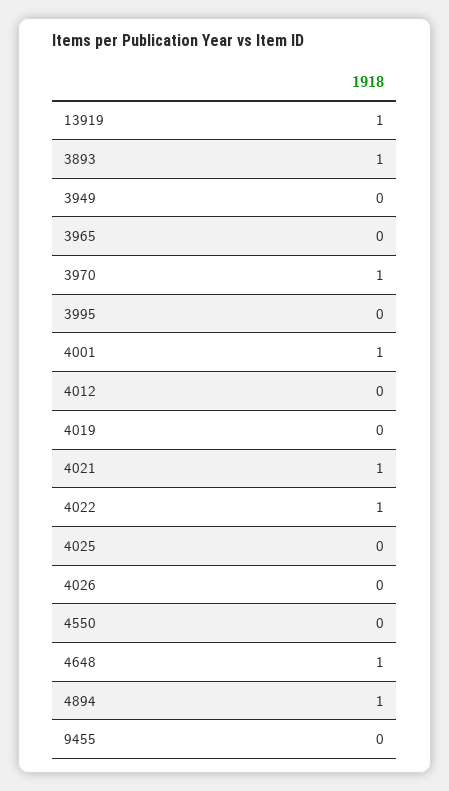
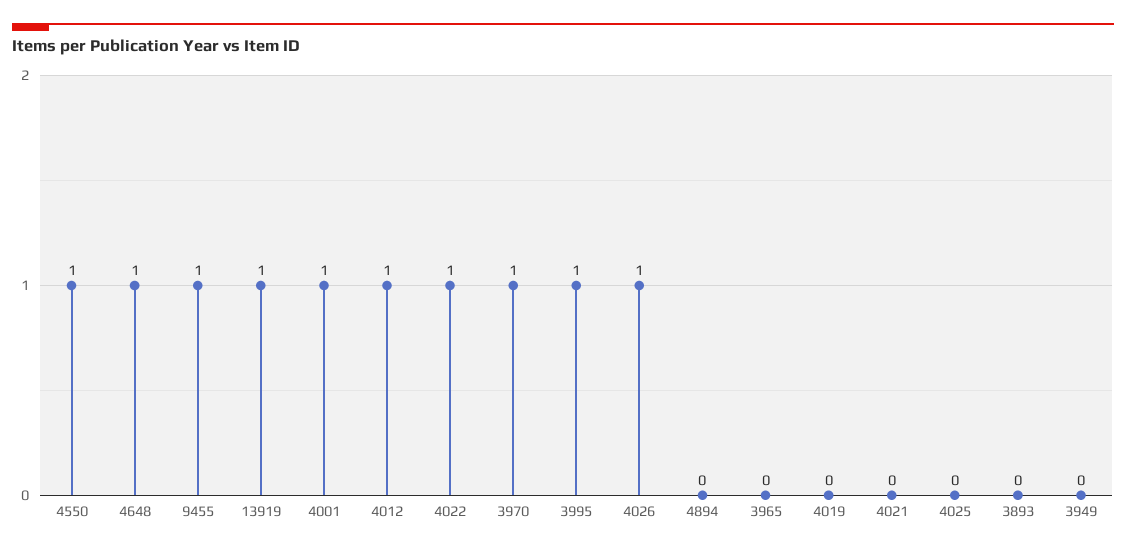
3893: 1 -> 0
3995: 0 -> 1
4012: 0 -> 1
4021: 1 -> 0
4026: 0 -> 1
4550: 0 -> 1
4894: 1 -> 0
9455: 0 -> 1

